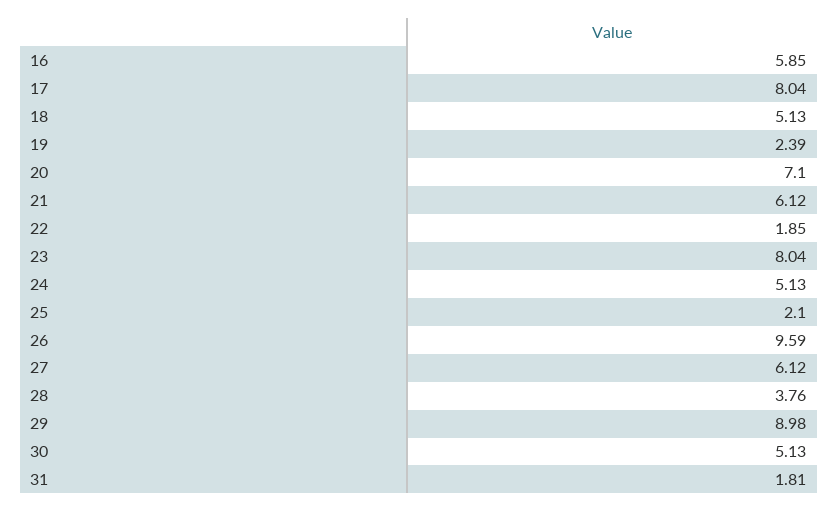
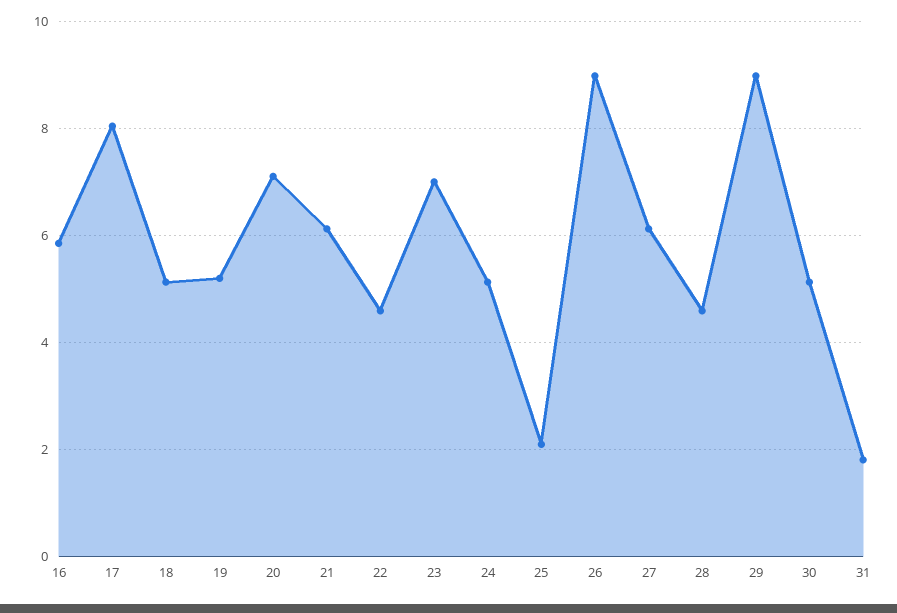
19: 2.39 -> 5.2
22: 1.85 -> 4.6
23: 8.04 -> 7
26: 9.59 -> 9
28: 3.76 -> 4.6

